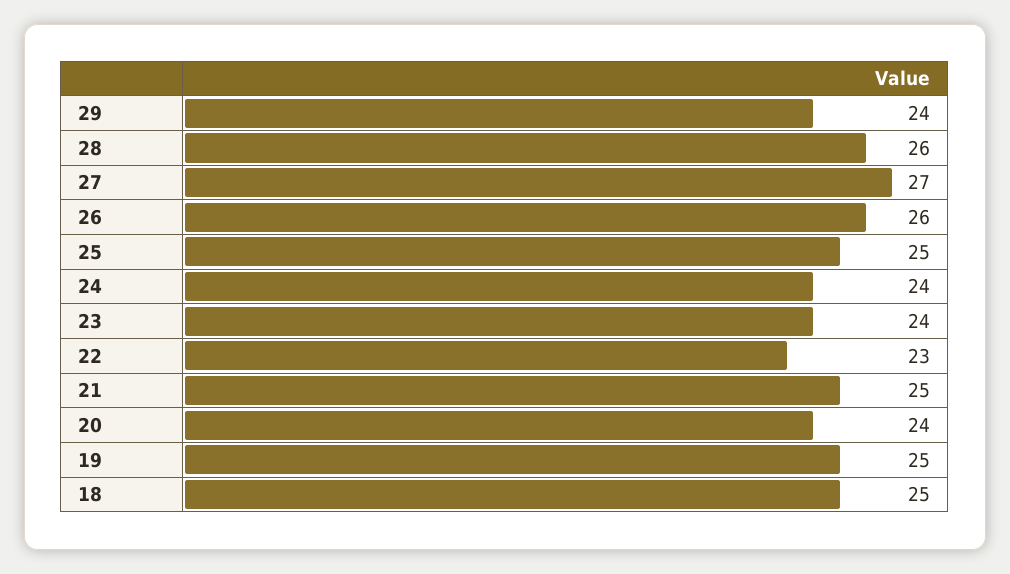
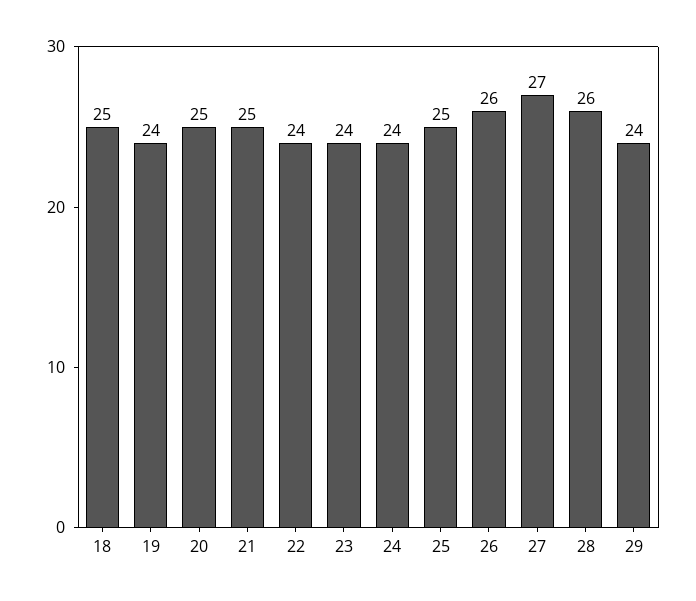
22: 23 -> 24
20: 24 -> 25
19: 25 -> 24

